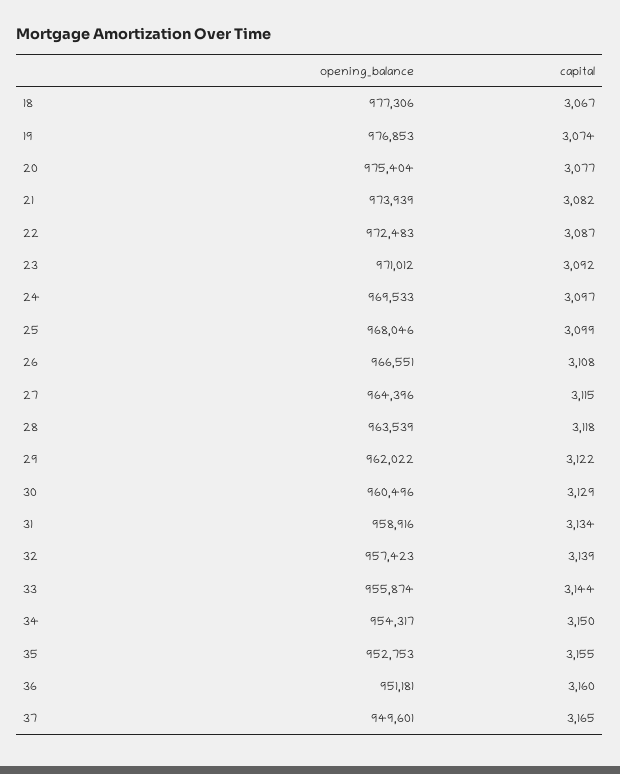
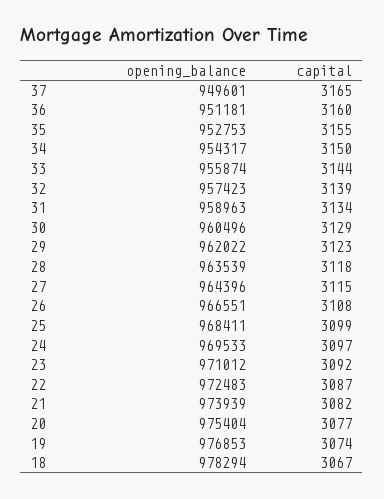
opening_balance, 18: 977306 -> 978294
opening_balance, 25: 968046 -> 968411
capital, 29: 3122 -> 3123
opening_balance, 31: 958916 -> 958963

